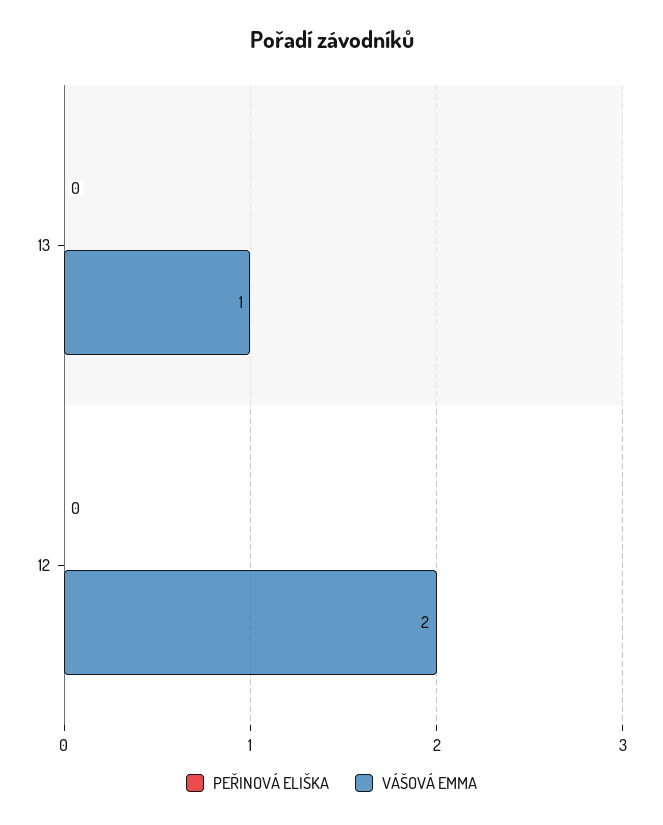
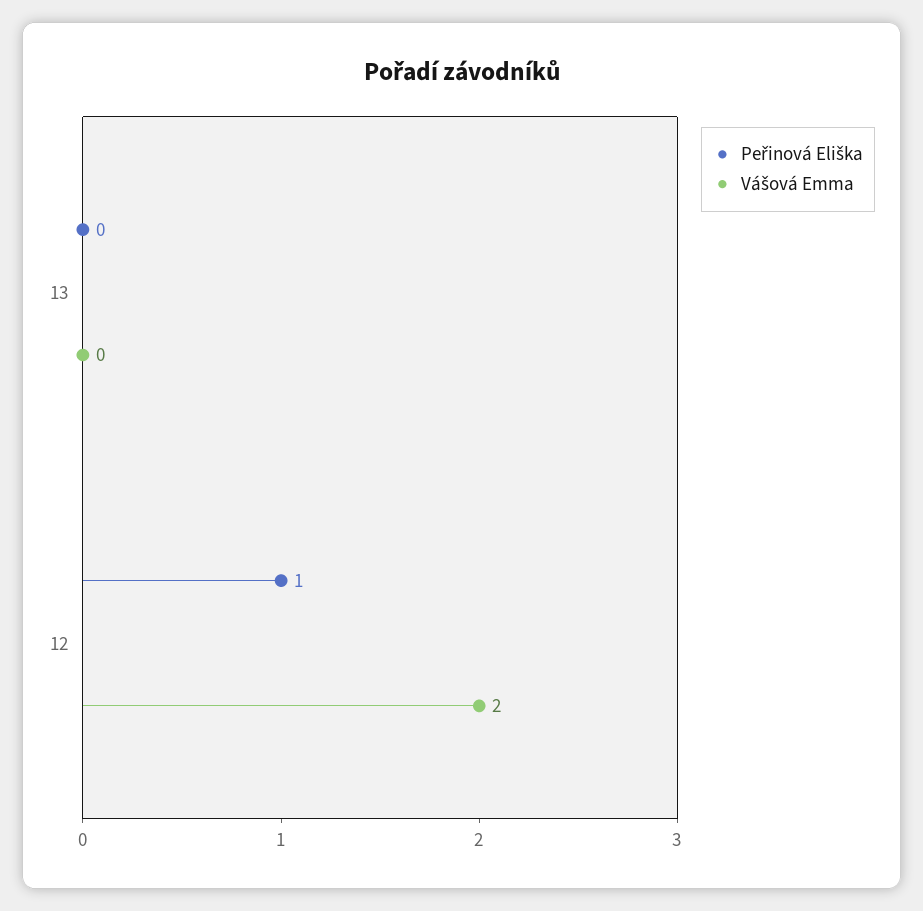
VÁŠOVÁ EMMA, 13: 1 -> 0
PEŘINOVÁ ELIŠKA, 12: 0 -> 1

